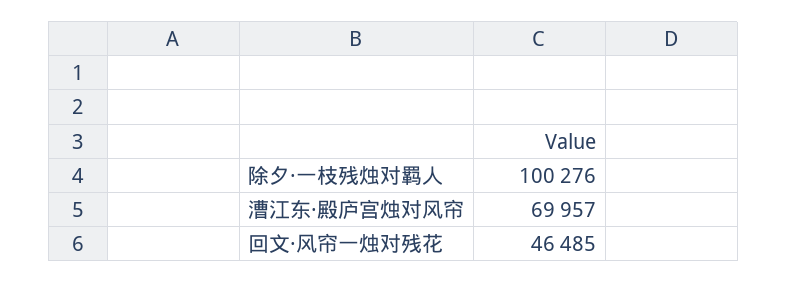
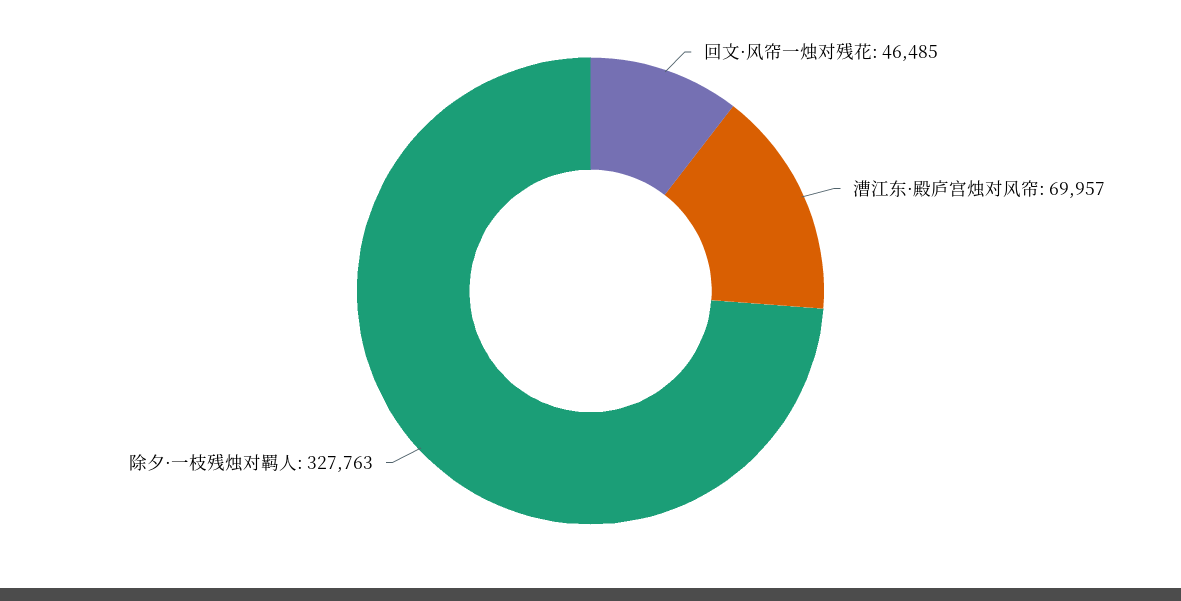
除夕·一枝残烛对羁人: 100276 -> 327763

